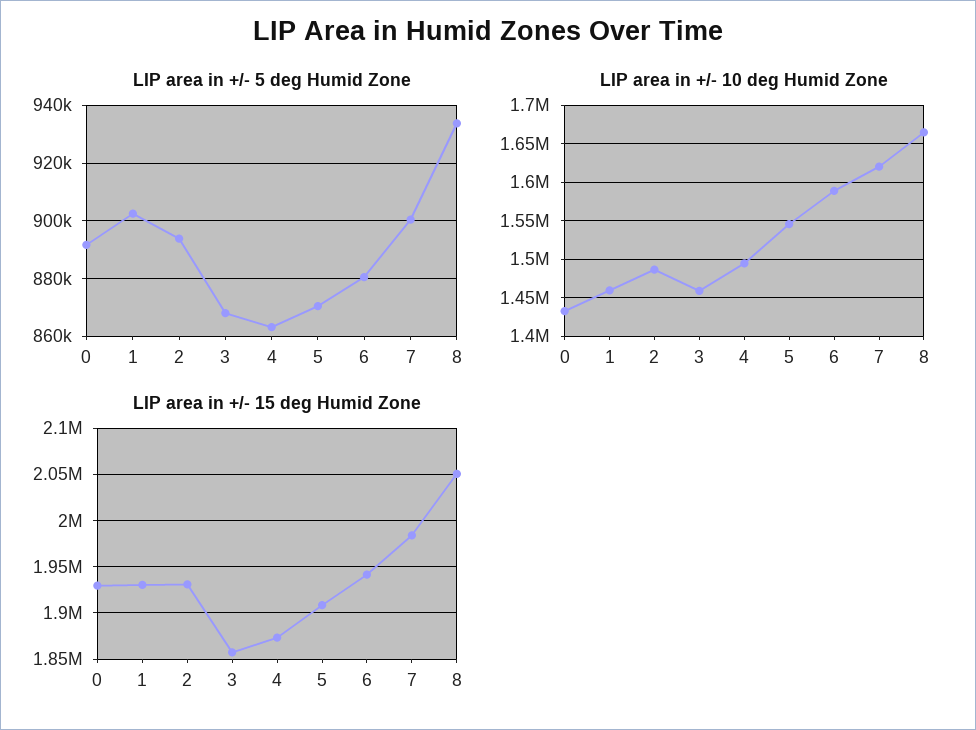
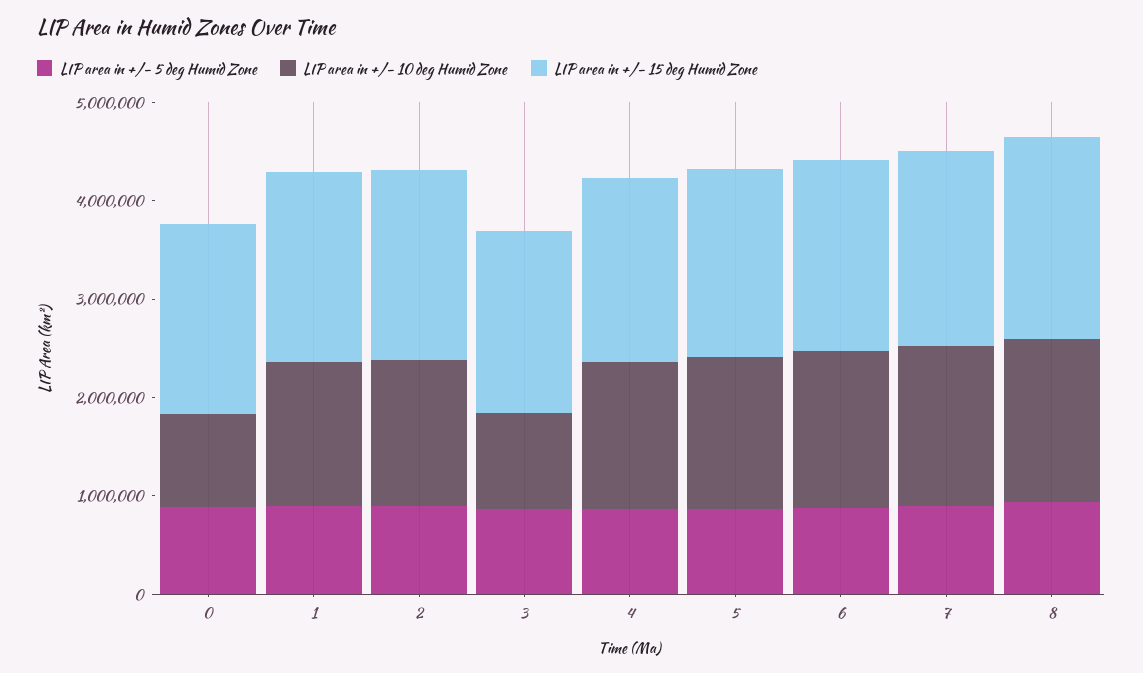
LIP area in +/- 10 deg Humid Zone, 0: 1430000 -> 1000000
LIP area in +/- 10 deg Humid Zone, 3: 1460000 -> 1000000

